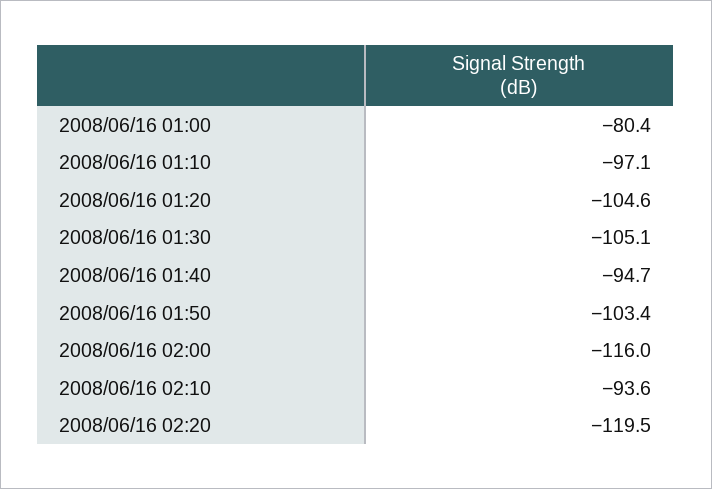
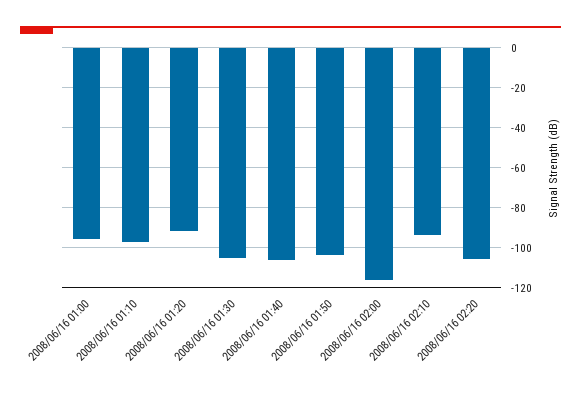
2008/06/16 01:00: -80.4 -> -95
2008/06/16 01:20: -104.6 -> -90
2008/06/16 01:40: -94.7 -> -105
2008/06/16 02:20: -119.5 -> -105

